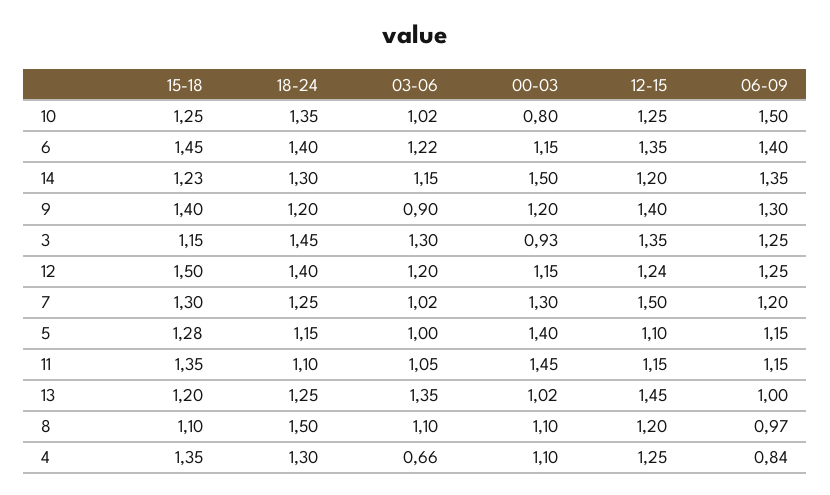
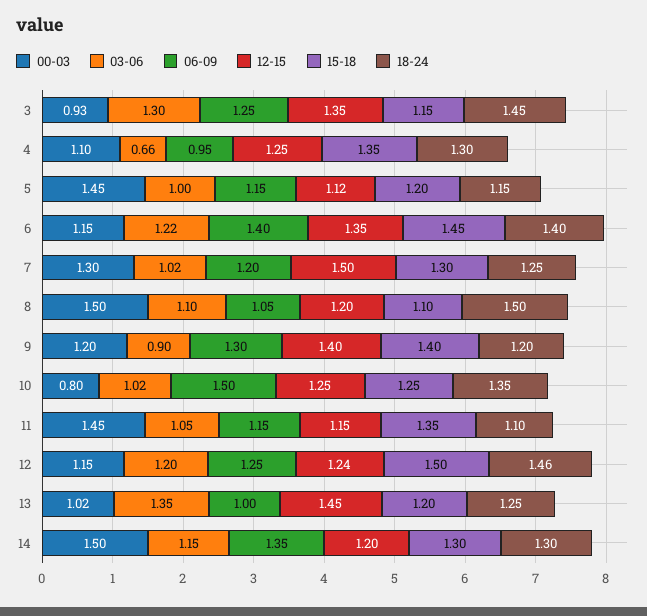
15-18, 14: 1.23 -> 1.3
18-24, 12: 1.4 -> 1.46
15-18, 5: 1.28 -> 1.2
00-03, 5: 1.4 -> 1.45
12-15, 5: 1.1 -> 1.12
00-03, 8: 1.1 -> 1.5
06-09, 8: 0.97 -> 1.05
06-09, 4: 0.84 -> 0.95

